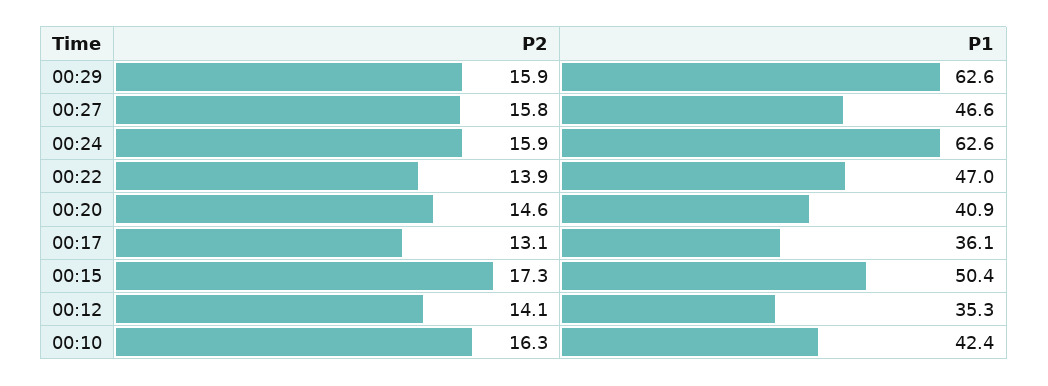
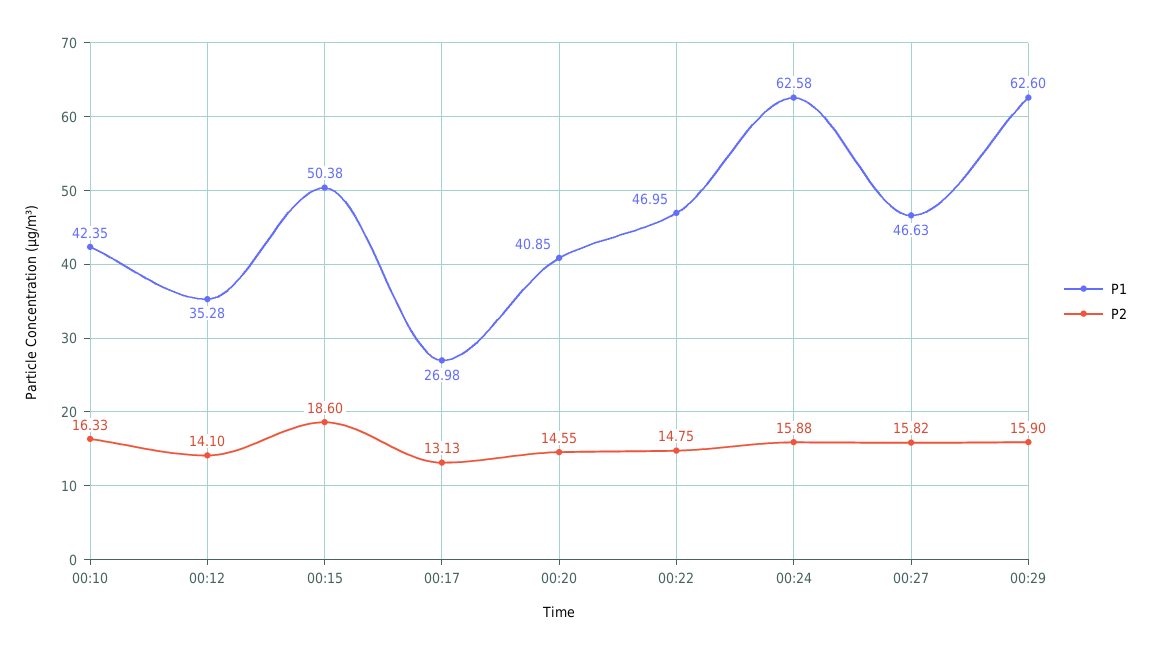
P2, 00:22: 13.9 -> 14.75
P1, 00:17: 36.1 -> 26.98
P2, 00:15: 17.3 -> 18.6

